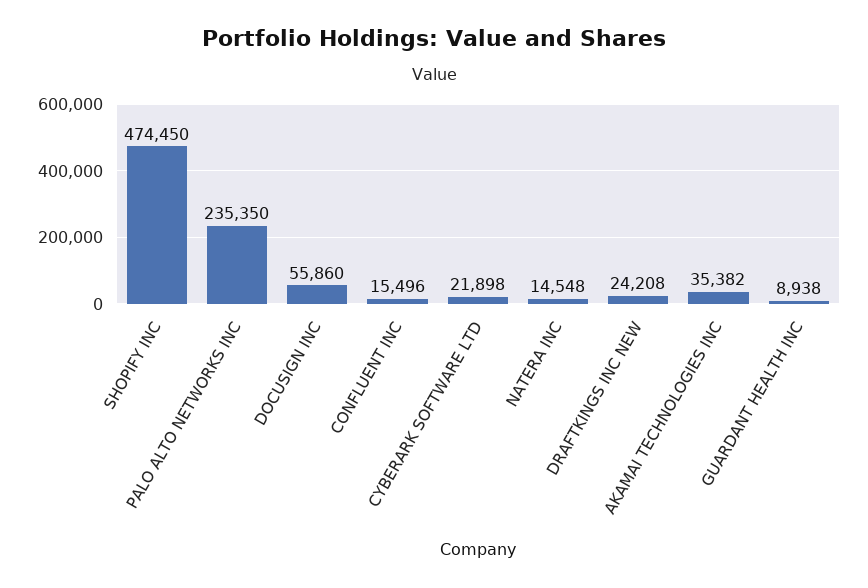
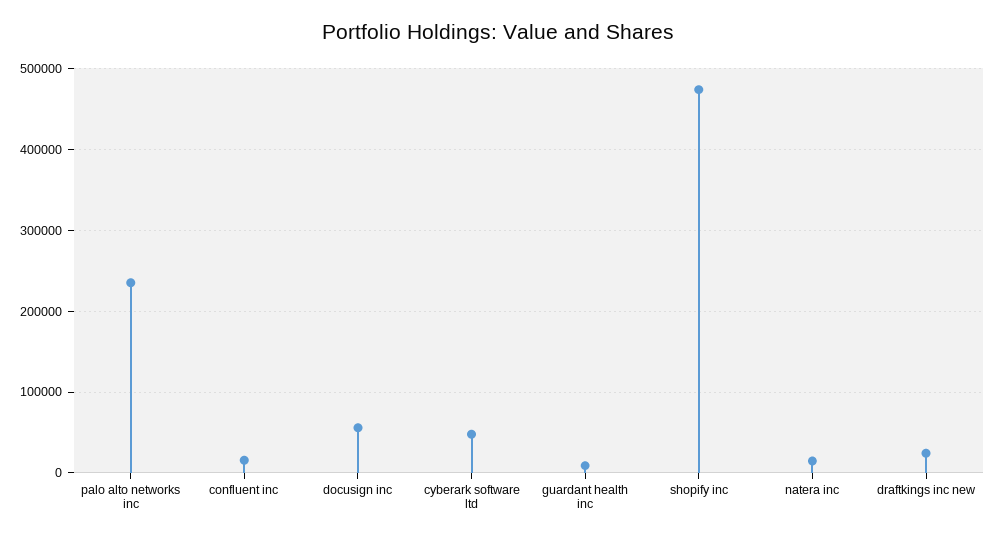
CYBERARK SOFTWARE LTD: 21898 -> 50000
AKAMAI TECHNOLOGIES INC: 35382 -> none

